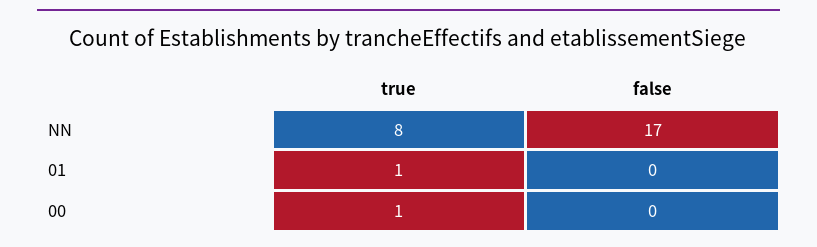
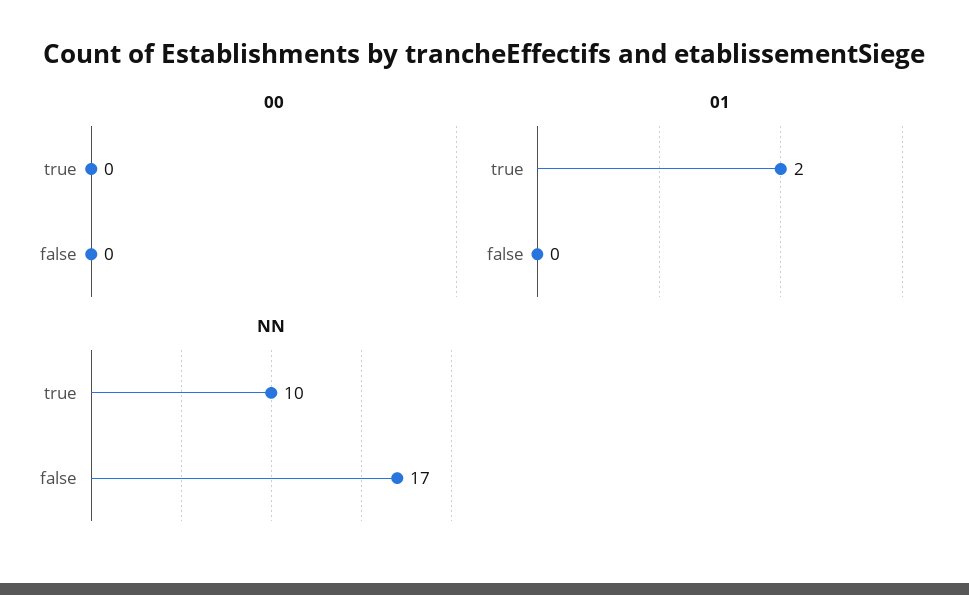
NN, true: 8 -> 10
01, true: 1 -> 2
00, true: 1 -> 0

